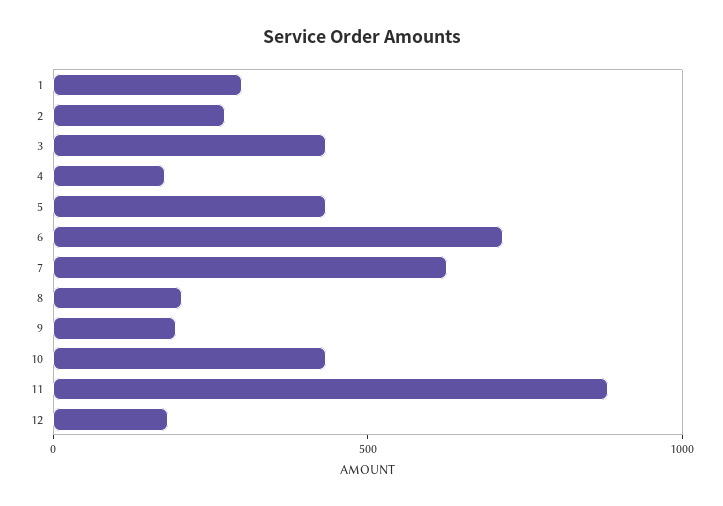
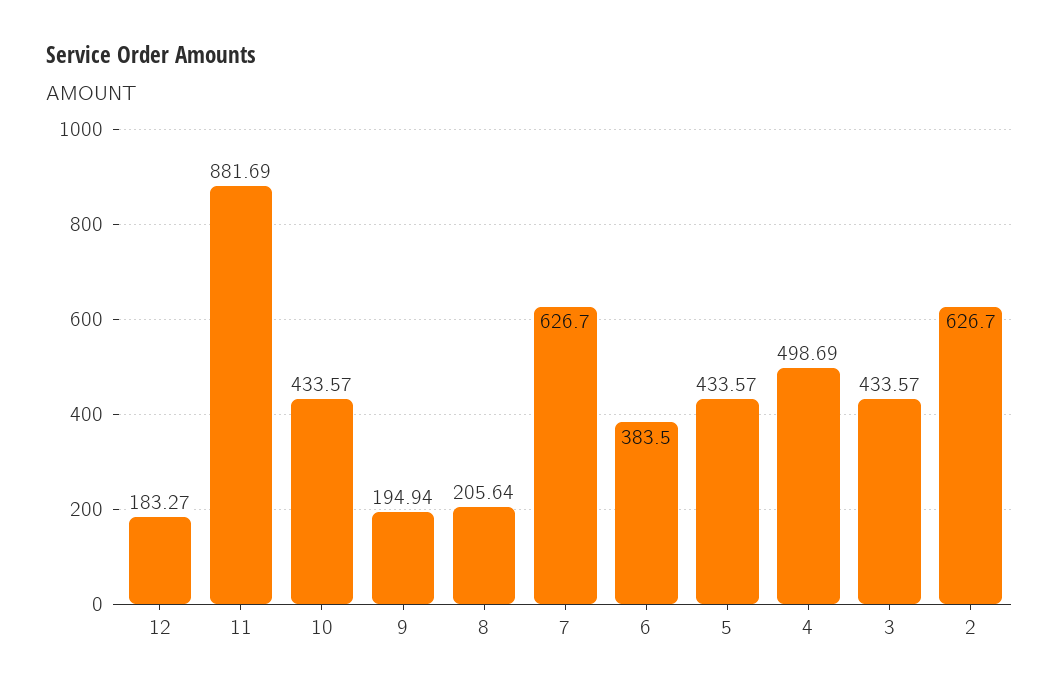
1: 300 -> none
2: 300 -> 626.7
4: 200 -> 498.69
6: 700 -> 383.5

